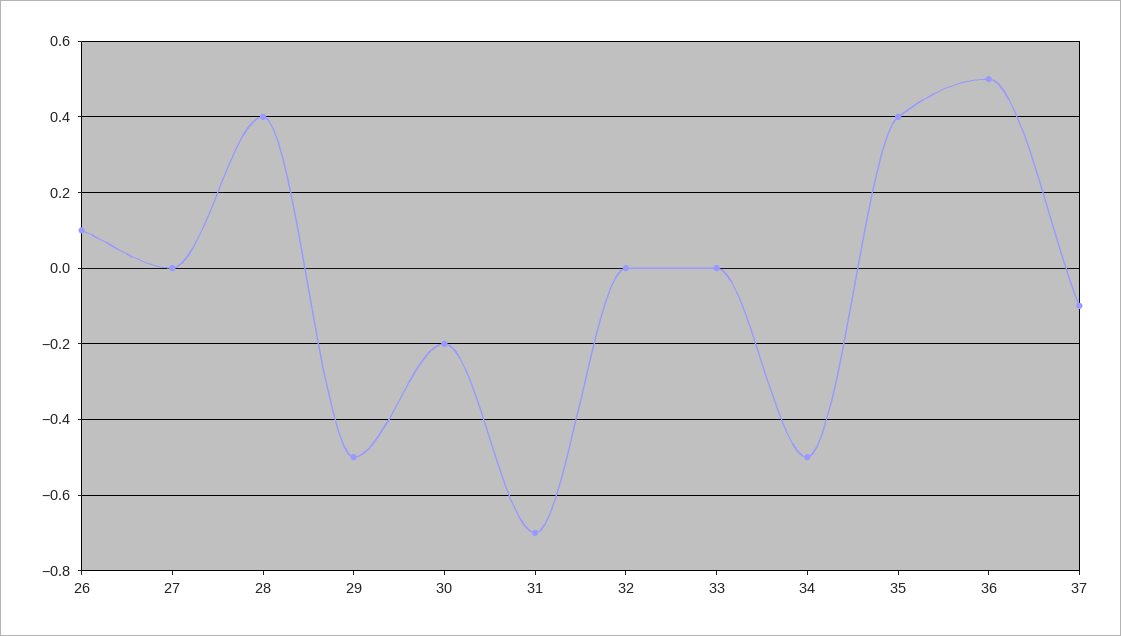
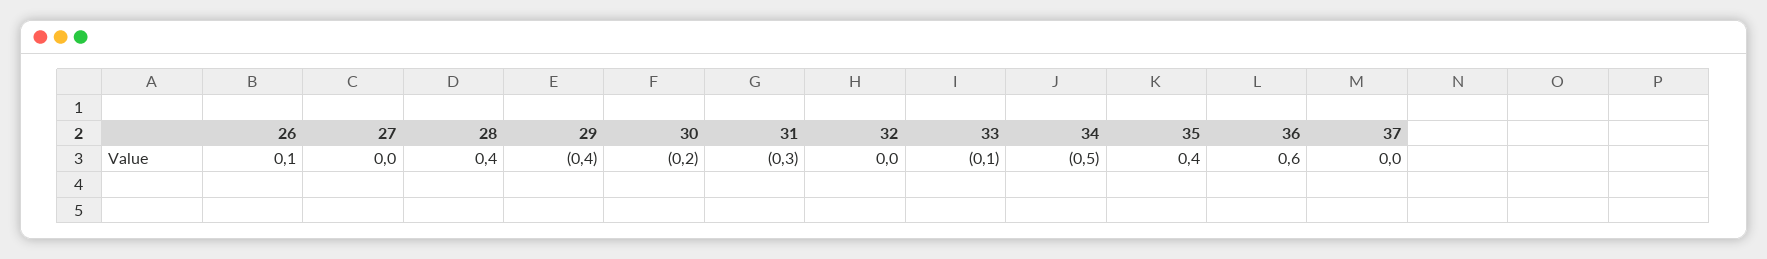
29: -0.5 -> -0.4
31: -0.7 -> -0.3
33: 0 -> -0.1
36: 0.5 -> 0.6
37: -0.1 -> 0

